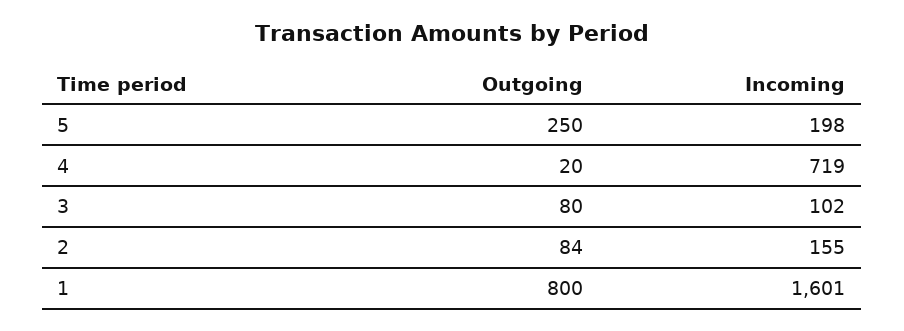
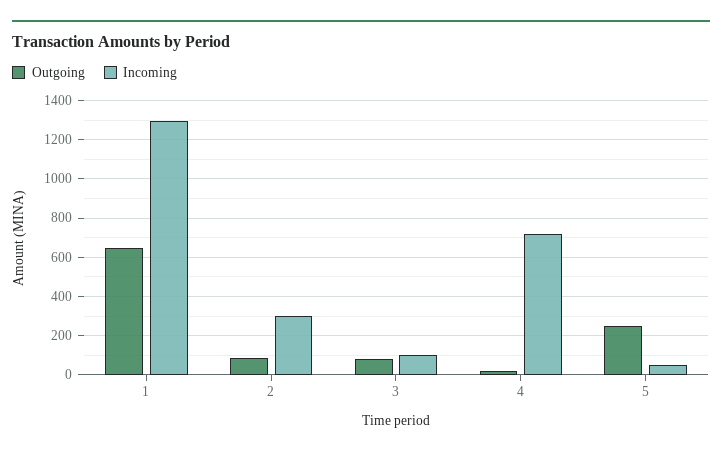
Incoming, 5: 198 -> 50
Incoming, 2: 155 -> 300
Outgoing, 1: 800 -> 650
Incoming, 1: 1601 -> 1300

